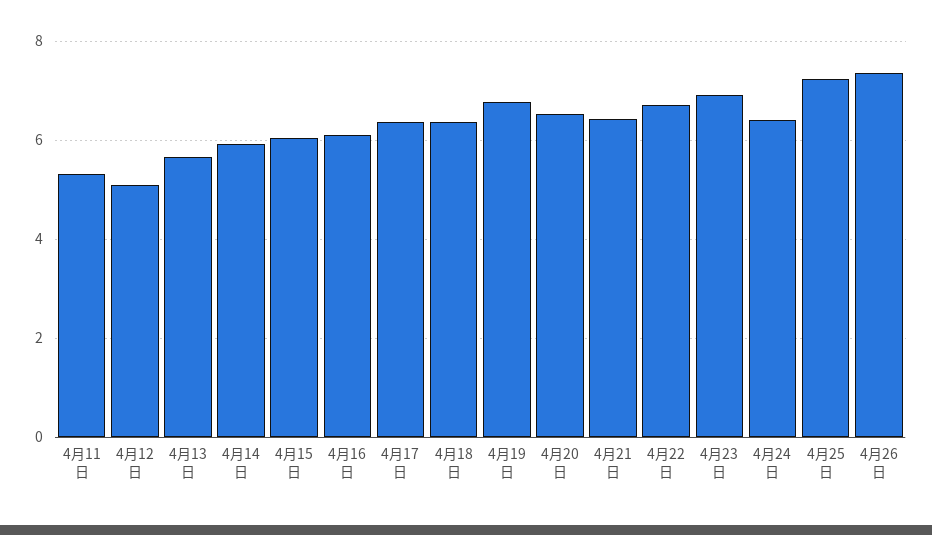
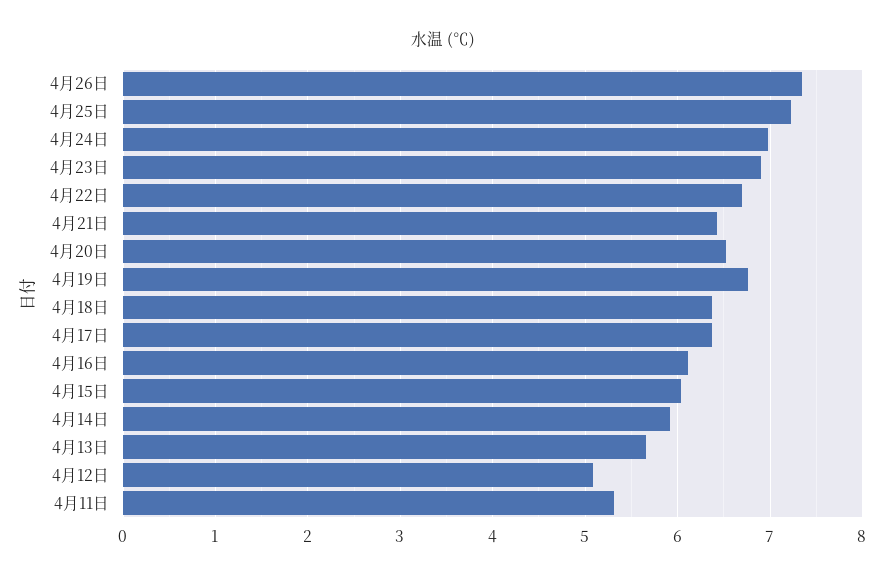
4月24日: 6.4 -> 7

